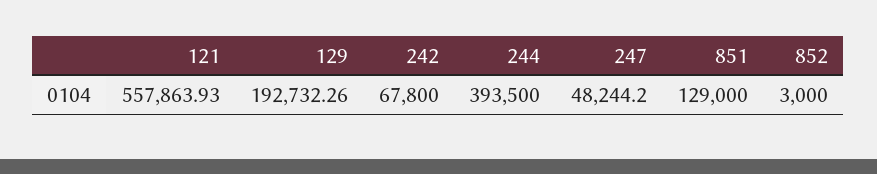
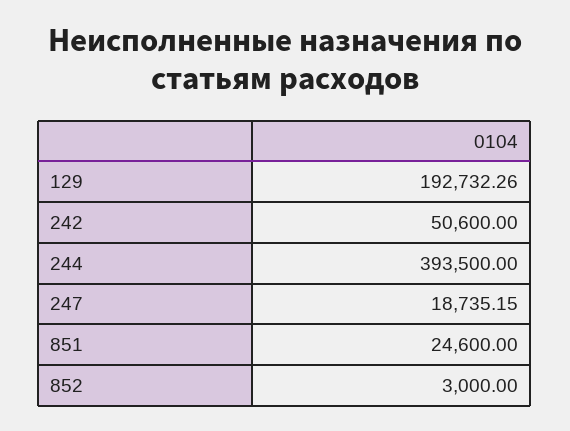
121: 557863.93 -> none
242: 67800 -> 50600
247: 48244.2 -> 18735.15
851: 129000 -> 24600

